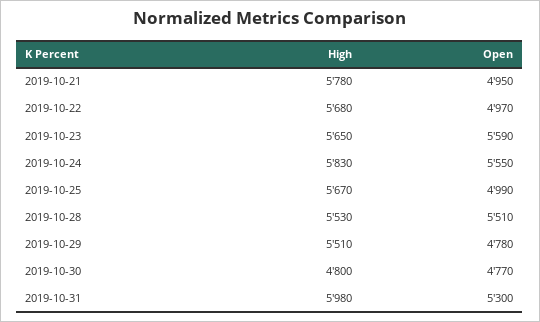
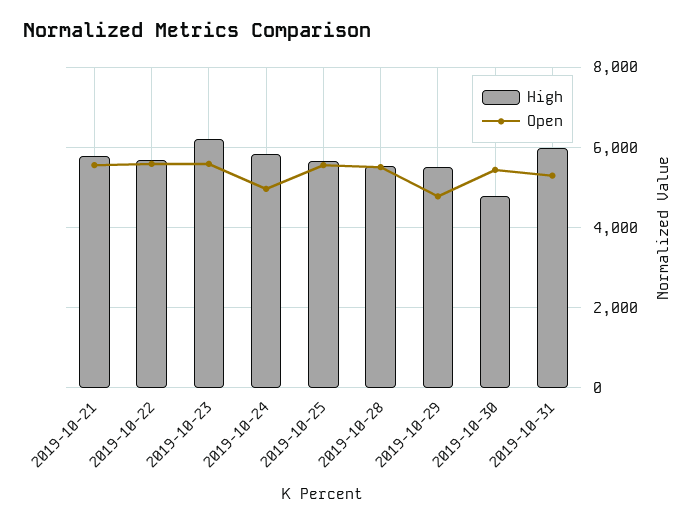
Open, 2019-10-21: 4950 -> 5600
Open, 2019-10-22: 4970 -> 5600
High, 2019-10-23: 5650 -> 6200
Open, 2019-10-24: 5550 -> 5000
Open, 2019-10-25: 4990 -> 5600
Open, 2019-10-30: 4770 -> 5400

